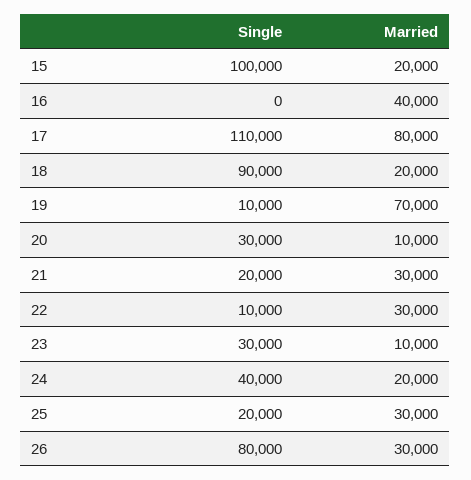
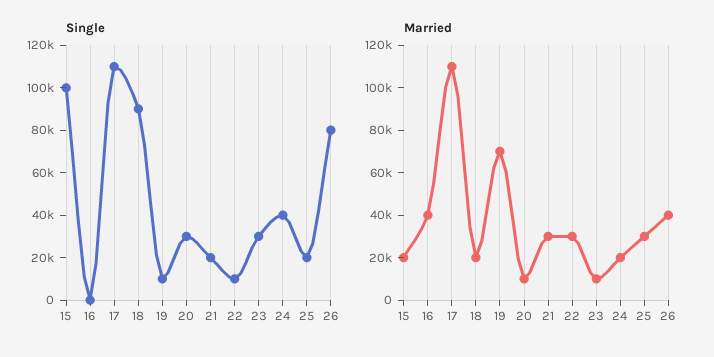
Married, 17: 80000 -> 110000
Married, 26: 30000 -> 40000

